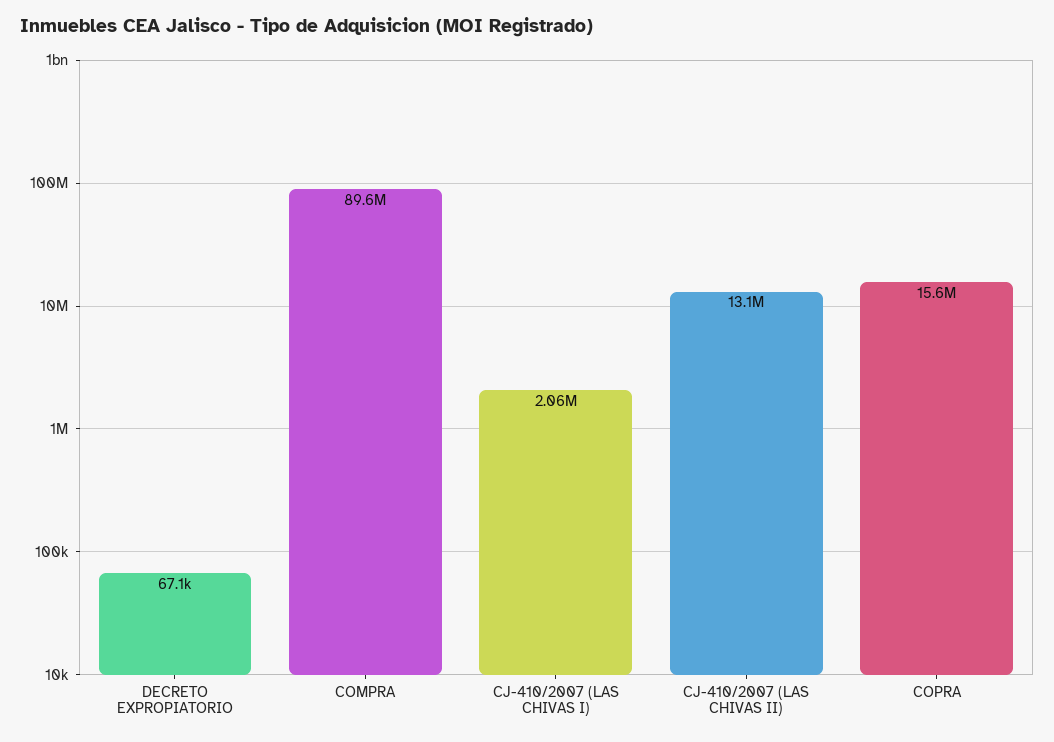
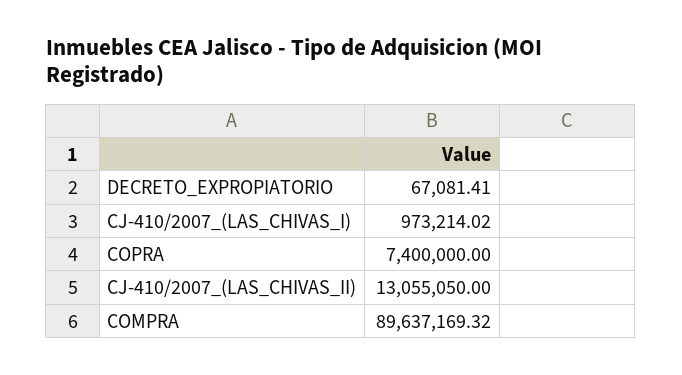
CJ-410/2007 (LAS CHIVAS I): 2060000 -> 973214.02
COPRA: 15600000 -> 7400000

